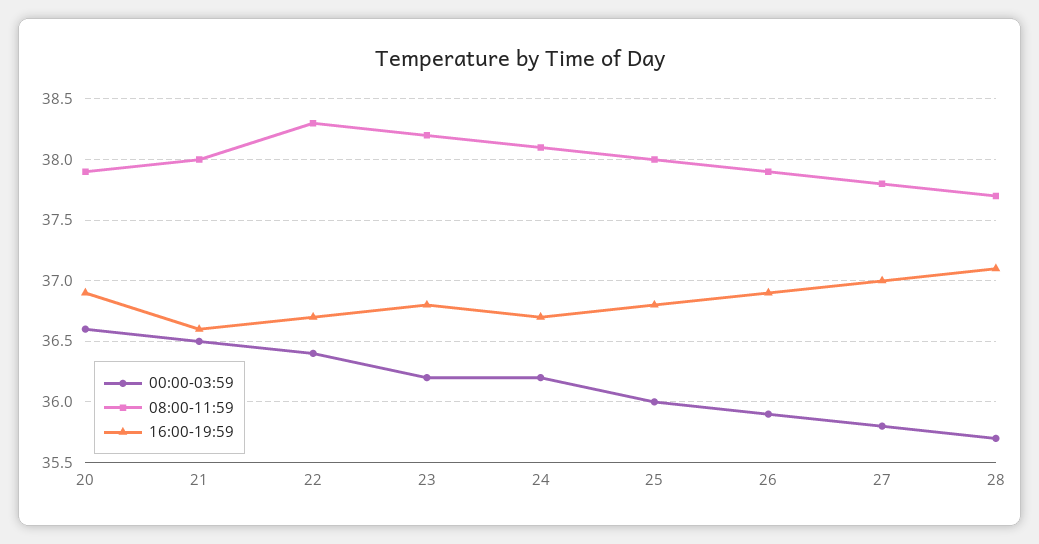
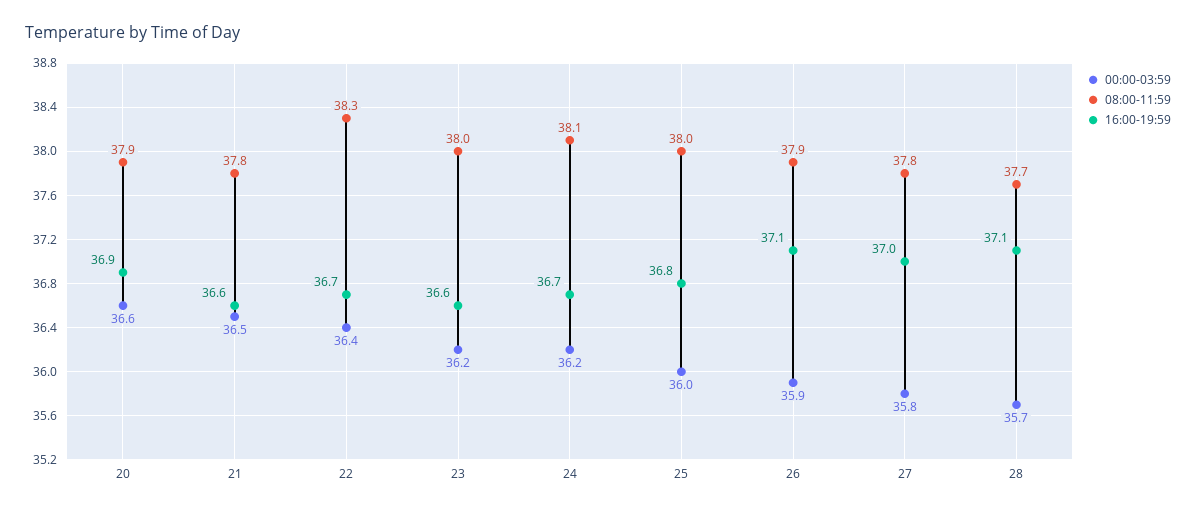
08:00-11:59, 21: 38 -> 37.8
08:00-11:59, 23: 38.2 -> 38
16:00-19:59, 23: 36.8 -> 36.6
16:00-19:59, 26: 36.9 -> 37.1

